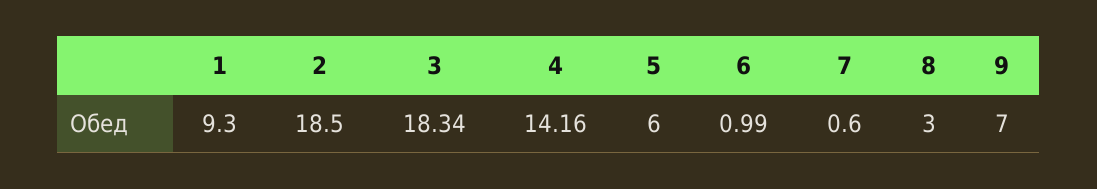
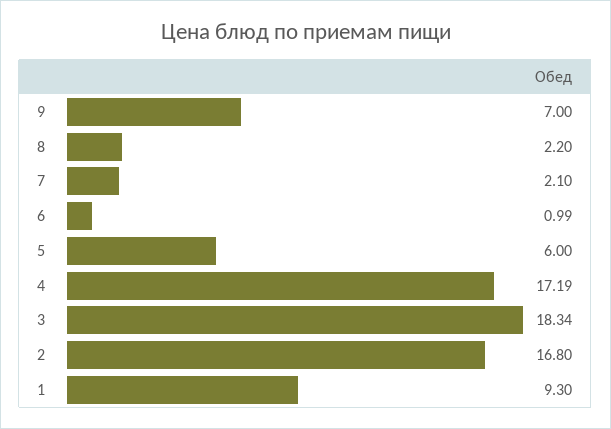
2: 18.5 -> 16.8
4: 14.16 -> 17.19
7: 0.6 -> 2.1
8: 3 -> 2.2

